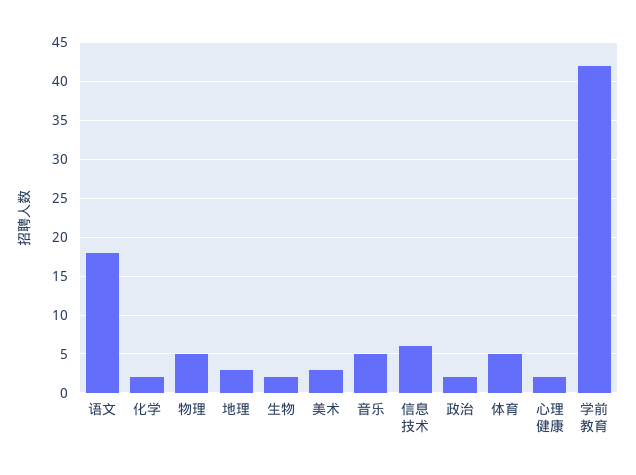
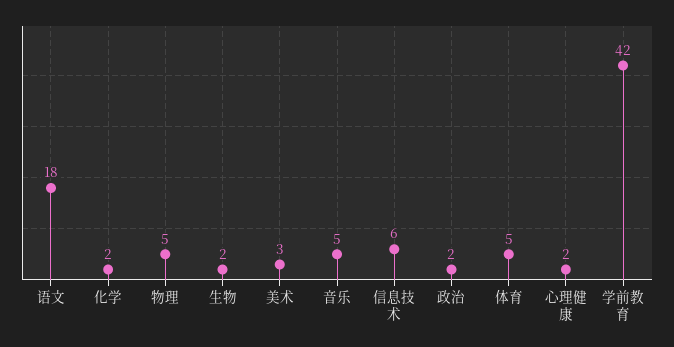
地理: 3 -> none

